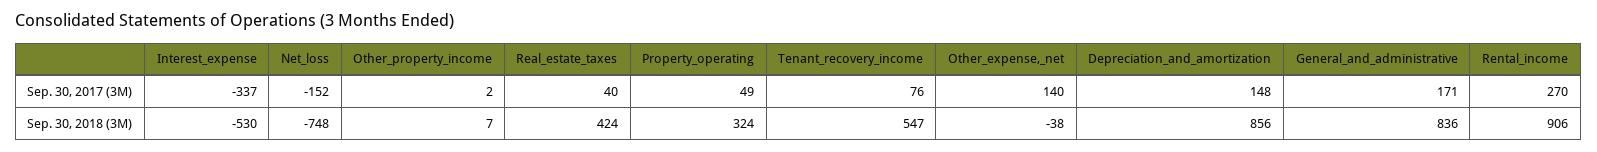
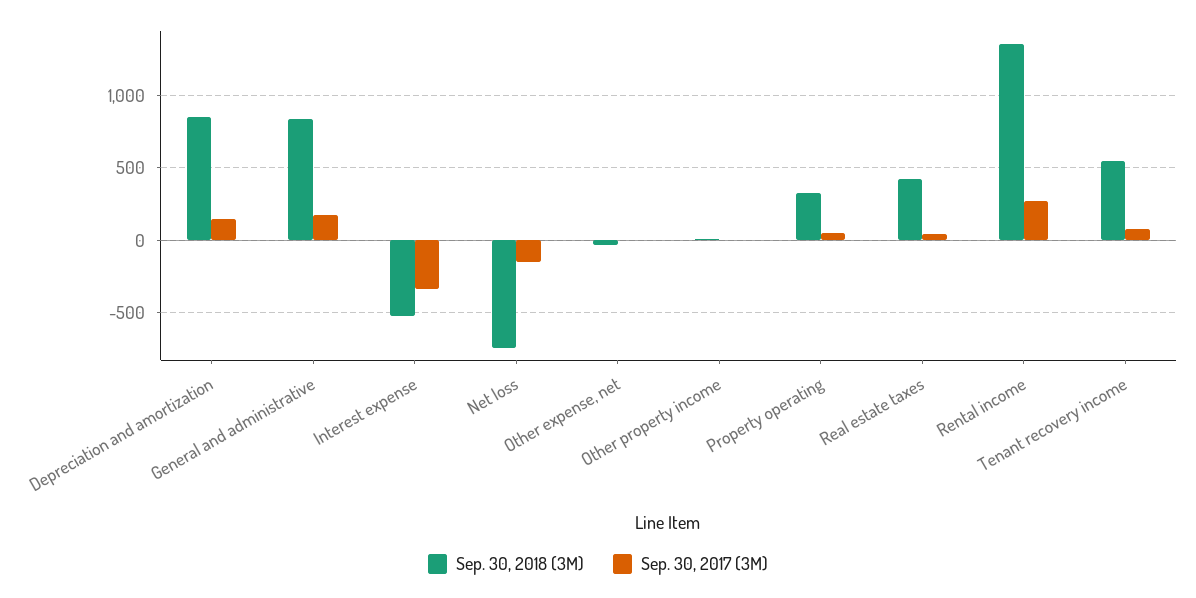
Sep. 30, 2017 (3M), Other_expense,_net: 140 -> 0
Sep. 30, 2018 (3M), Rental_income: 906 -> 1350

